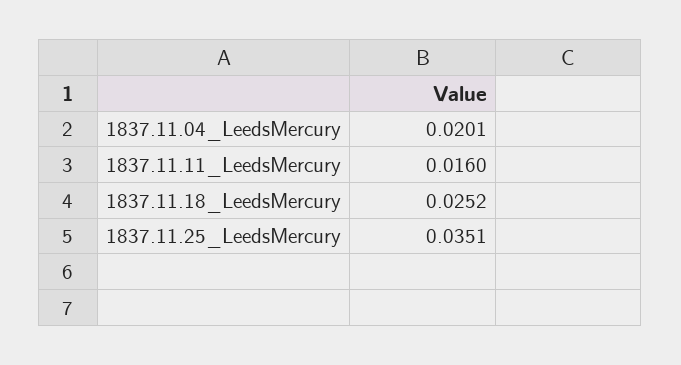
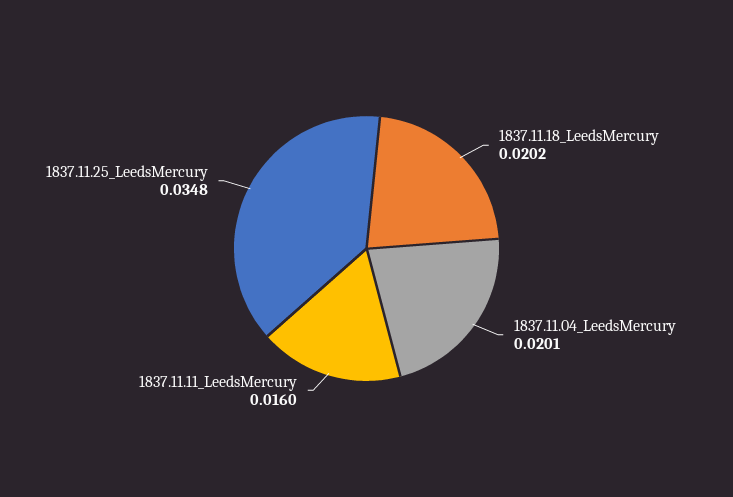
1837.11.18_LeedsMercury: 0.0252 -> 0.0202
1837.11.25_LeedsMercury: 0.0351 -> 0.0348

